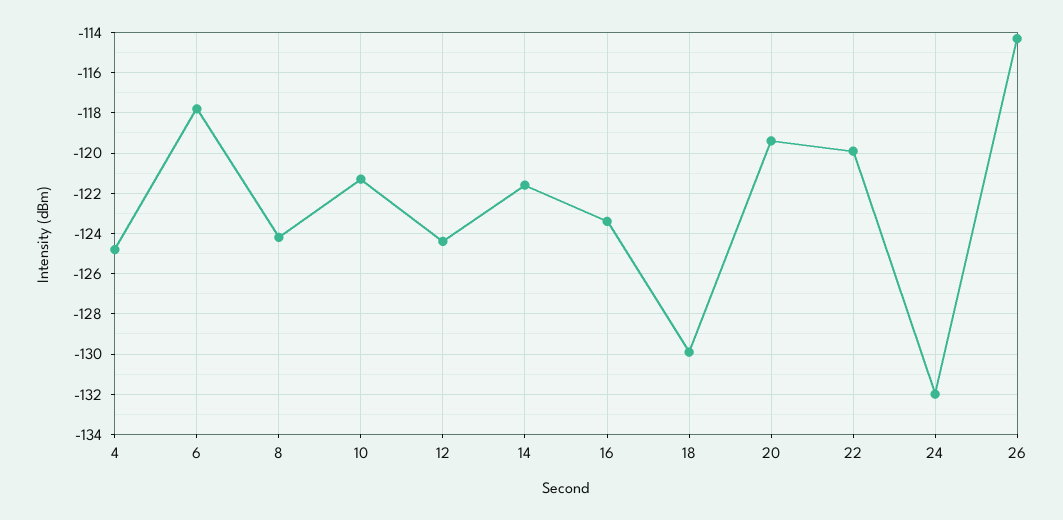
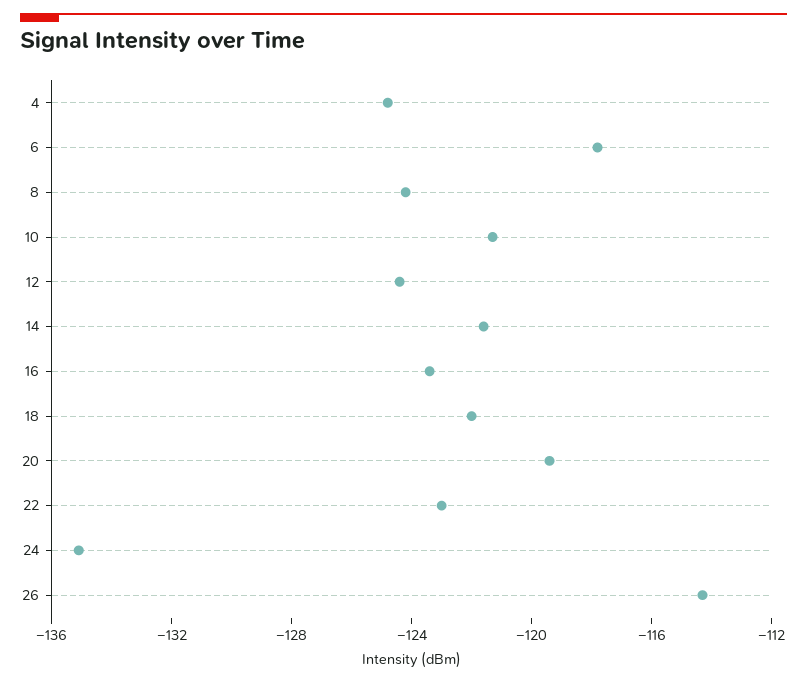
18: -130 -> -122
22: -120 -> -123
24: -132 -> -135

